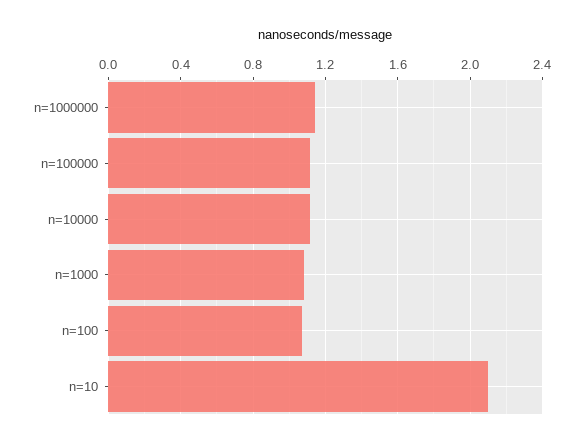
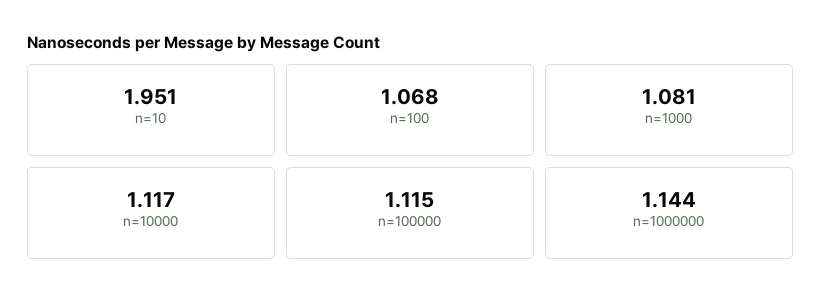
n=10: 2.1 -> 1.951

